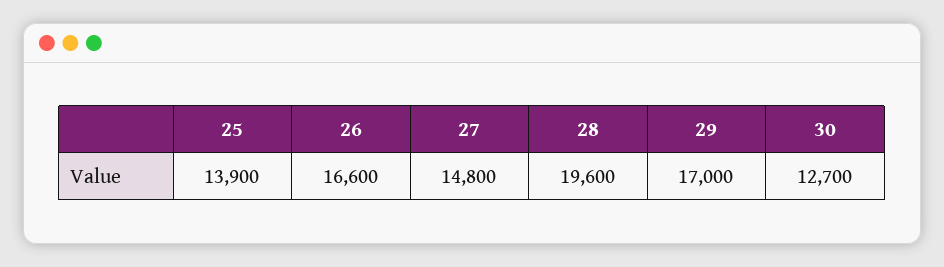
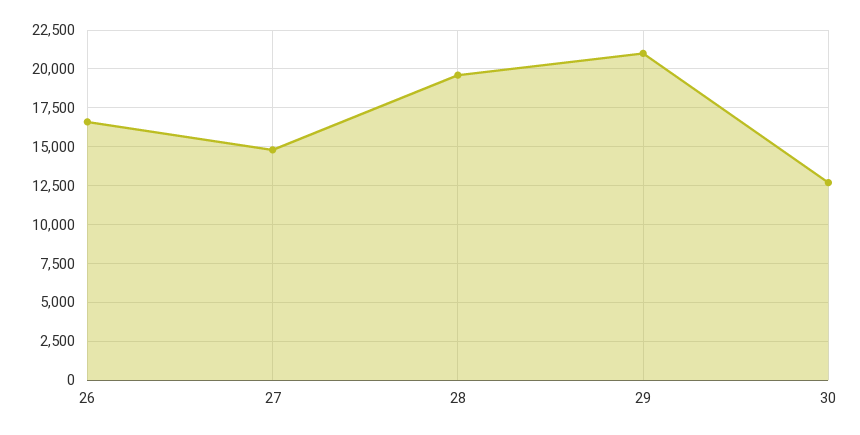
25: 13900 -> none
29: 17000 -> 21000

